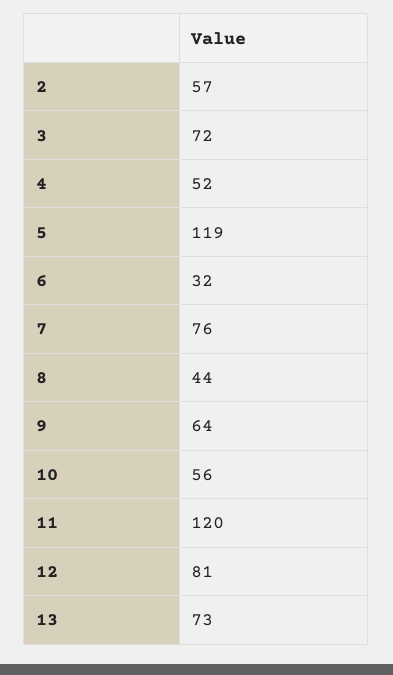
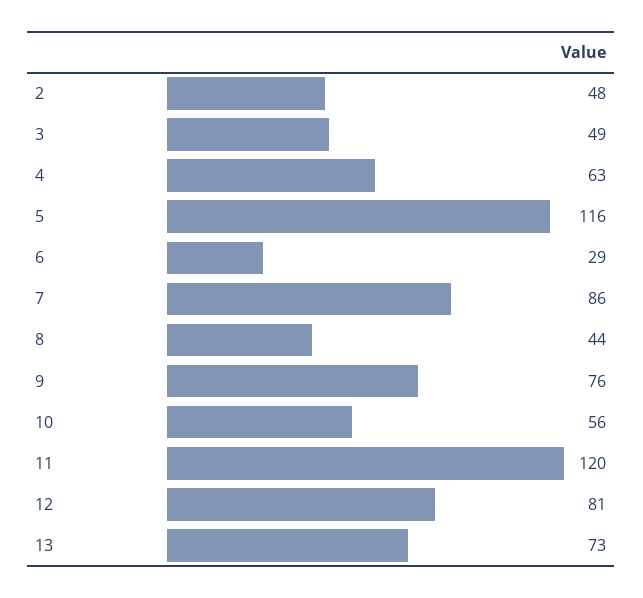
2: 57 -> 48
3: 72 -> 49
4: 52 -> 63
5: 119 -> 116
6: 32 -> 29
7: 76 -> 86
9: 64 -> 76

